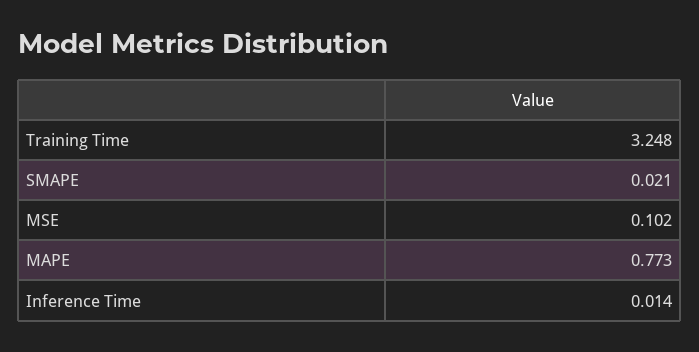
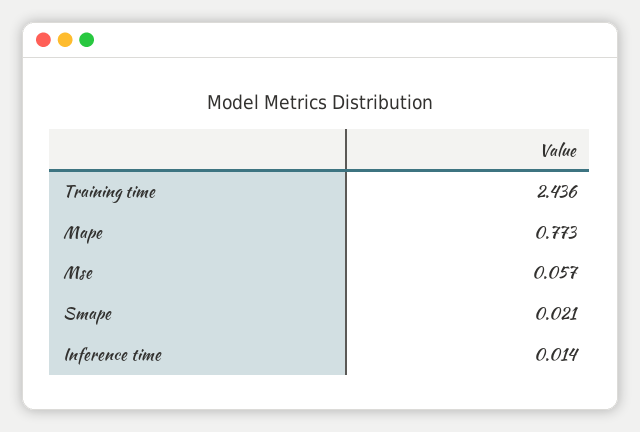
Training Time: 3.248 -> 2.436
MSE: 0.102 -> 0.057

